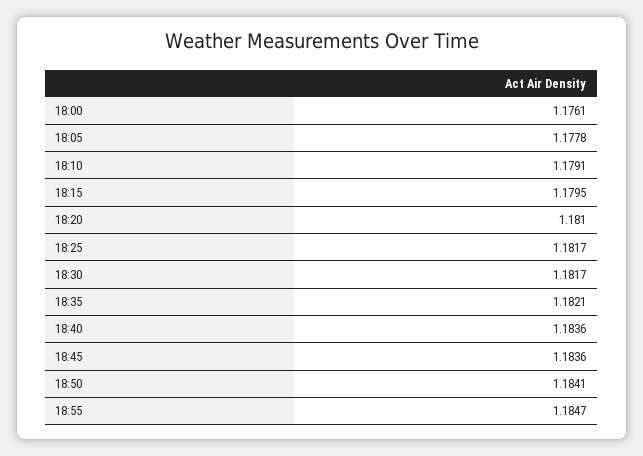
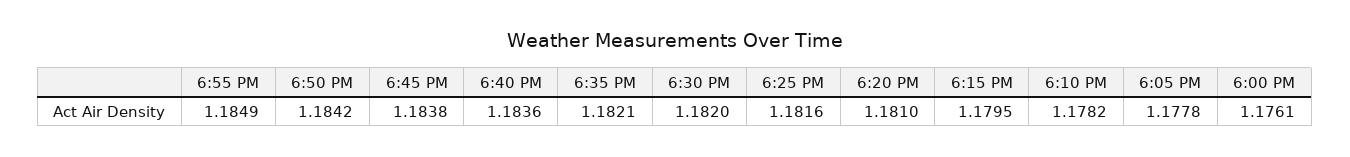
18:10: 1.1791 -> 1.1782
18:25: 1.1817 -> 1.1816
18:30: 1.1817 -> 1.182
18:45: 1.1836 -> 1.1838
18:50: 1.1841 -> 1.1842
18:55: 1.1847 -> 1.1849

